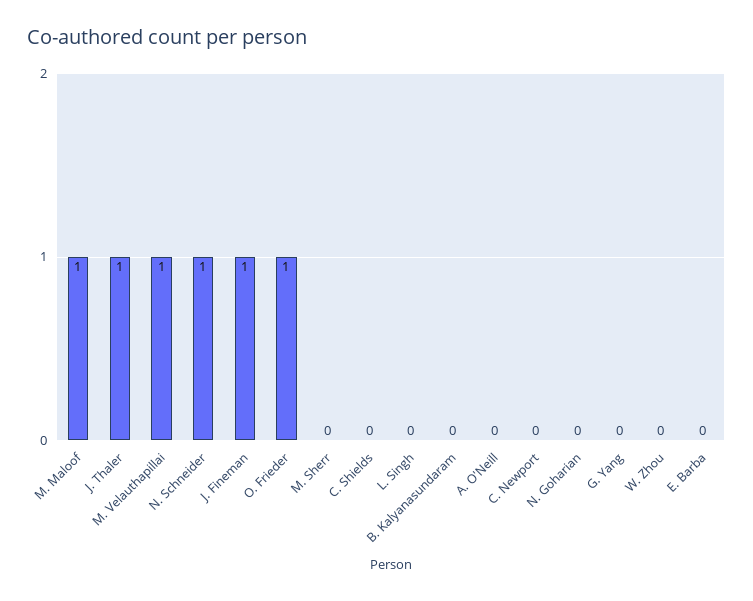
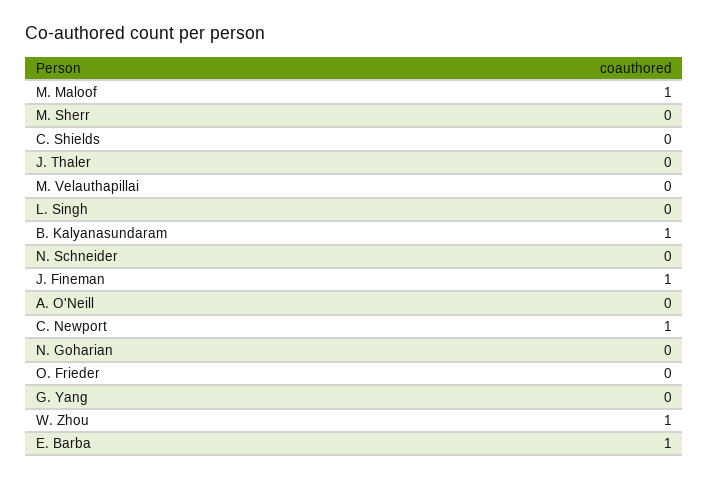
J. Thaler: 1 -> 0
M. Velauthapillai: 1 -> 0
N. Schneider: 1 -> 0
O. Frieder: 1 -> 0
B. Kalyanasundaram: 0 -> 1
C. Newport: 0 -> 1
W. Zhou: 0 -> 1
E. Barba: 0 -> 1

